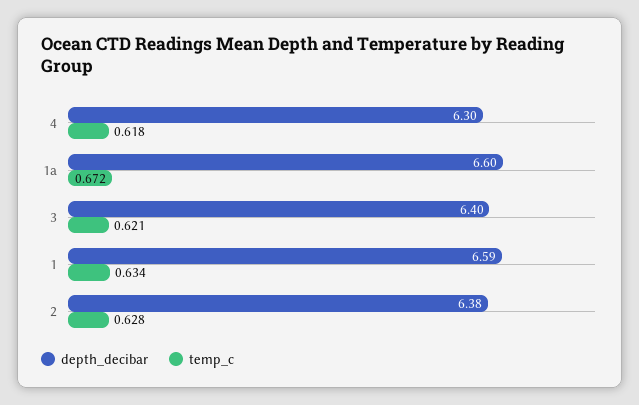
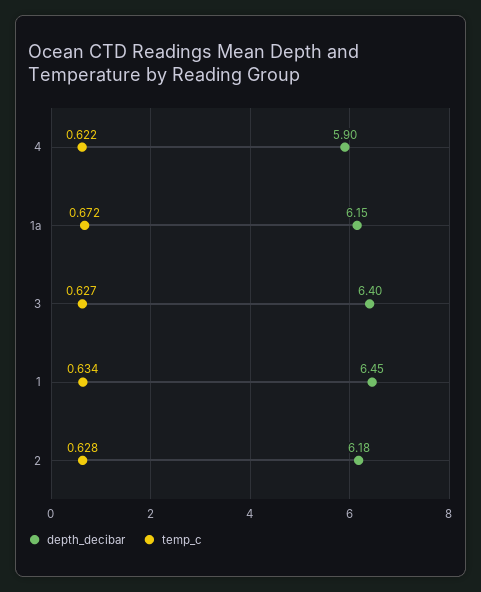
depth_decibar, 4: 6.3 -> 5.9
temp_c, 4: 0.618 -> 0.622
depth_decibar, 1a: 6.6 -> 6.15
temp_c, 3: 0.621 -> 0.627
depth_decibar, 1: 6.59 -> 6.45
depth_decibar, 2: 6.38 -> 6.18

